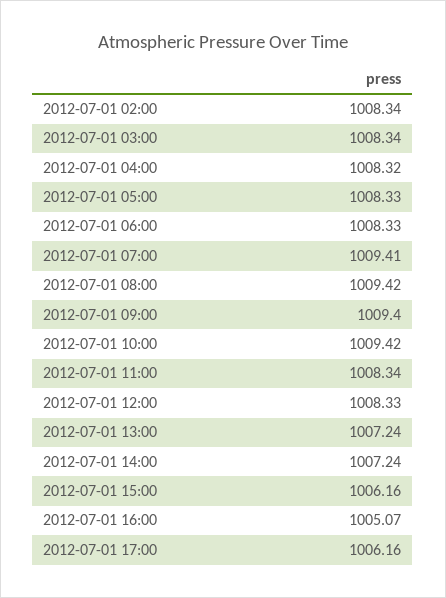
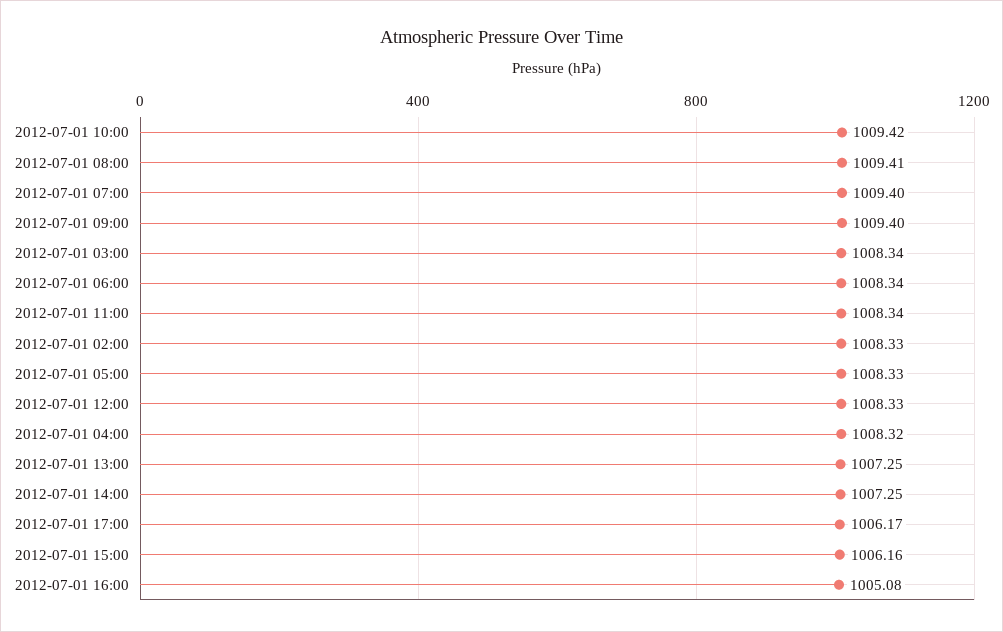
2012-07-01 02:00: 1008.34 -> 1008.33
2012-07-01 06:00: 1008.33 -> 1008.34
2012-07-01 07:00: 1009.41 -> 1009.4
2012-07-01 08:00: 1009.42 -> 1009.41
2012-07-01 13:00: 1007.24 -> 1007.25
2012-07-01 14:00: 1007.24 -> 1007.25
2012-07-01 16:00: 1005.07 -> 1005.08
2012-07-01 17:00: 1006.16 -> 1006.17

